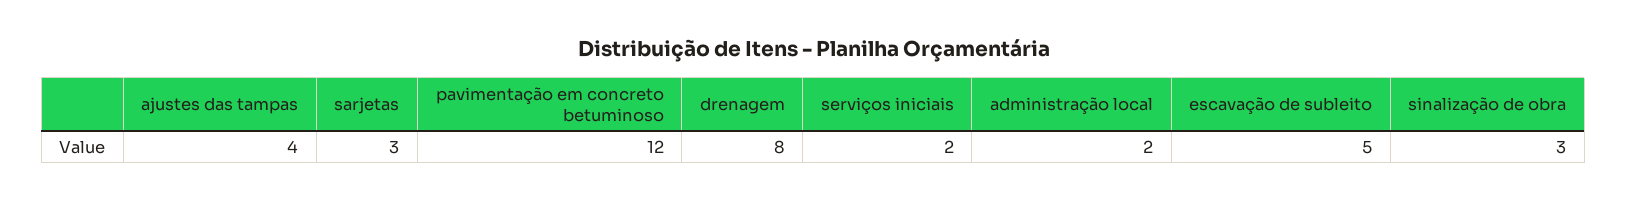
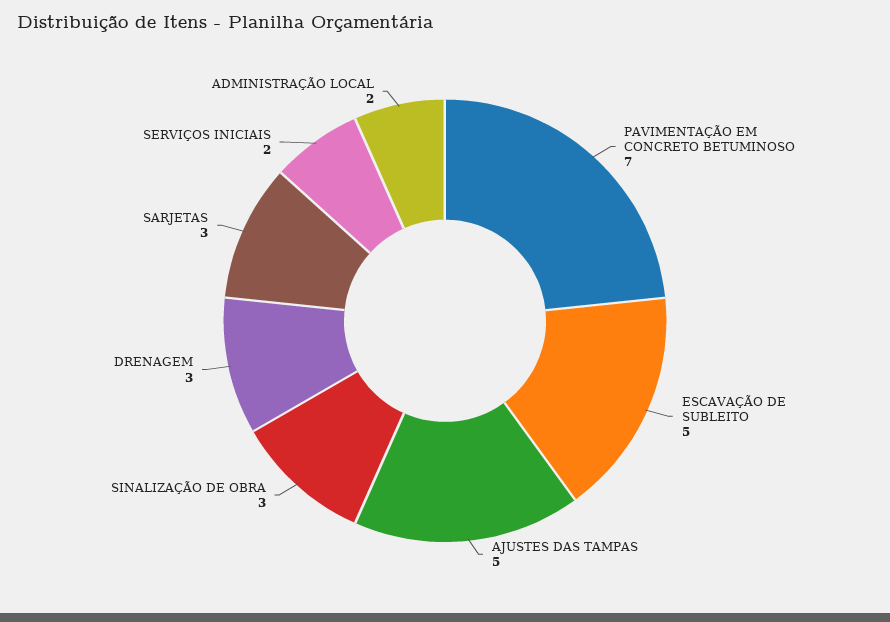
ajustes das tampas: 4 -> 5
pavimentação em concreto betuminoso: 12 -> 7
drenagem: 8 -> 3

